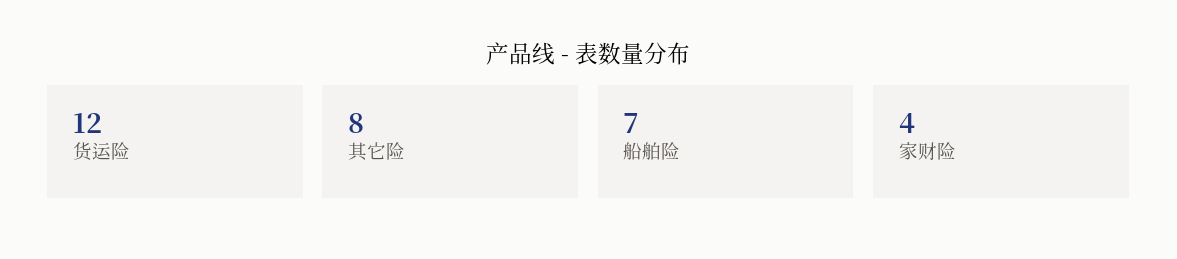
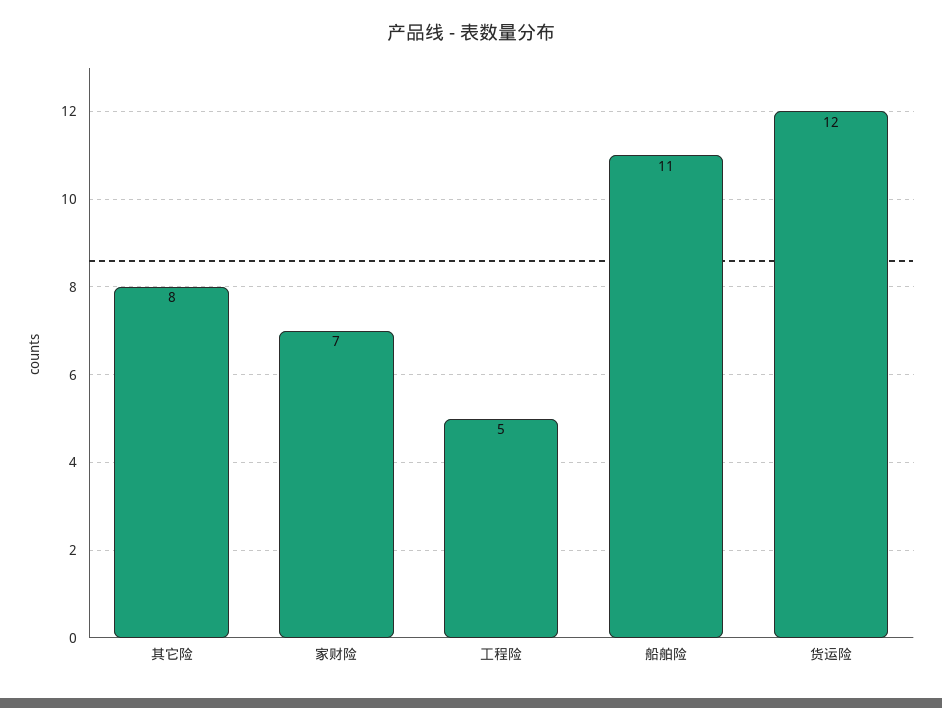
船舶险: 7 -> 11
家财险: 4 -> 7
工程险: none -> 5

